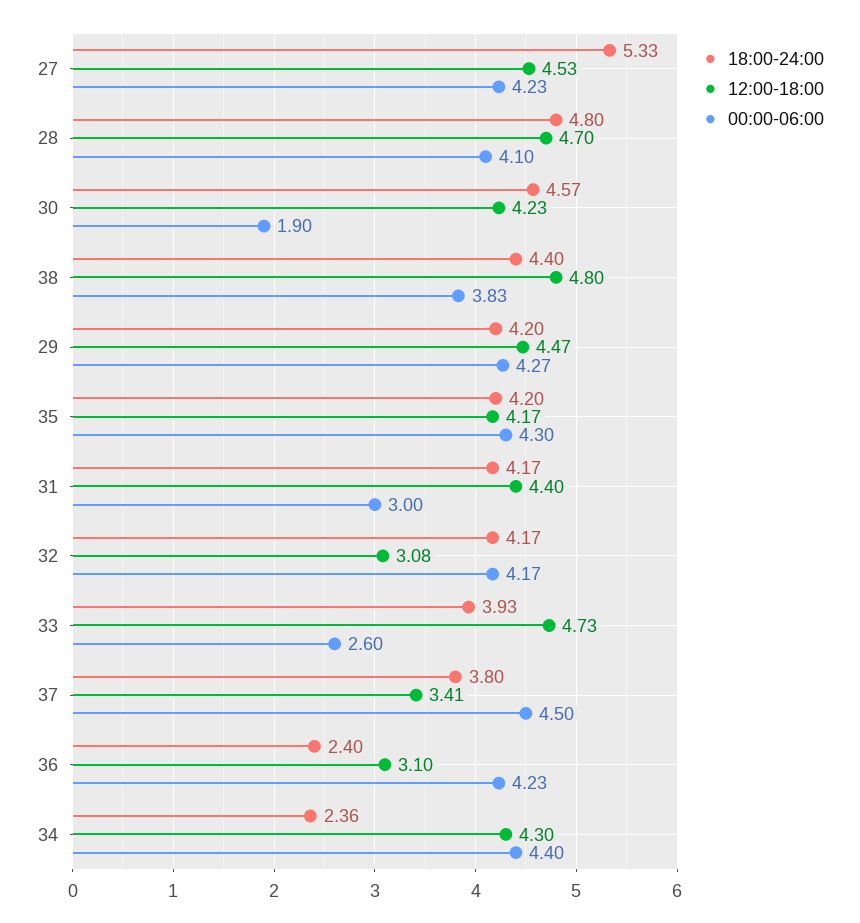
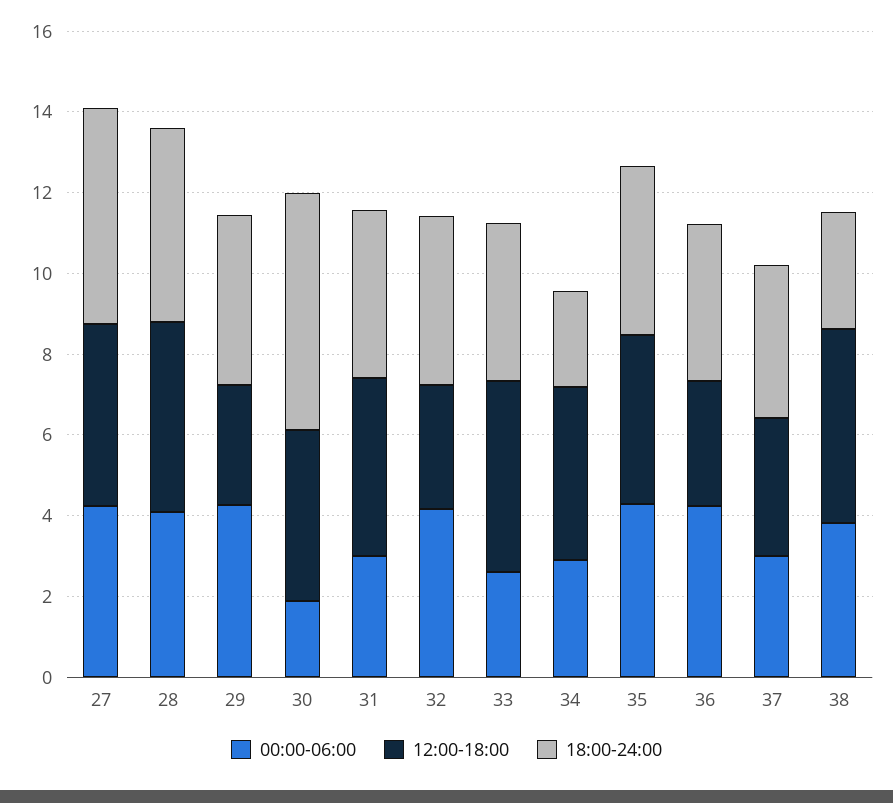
18:00-24:00, 30: 4.57 -> 6
18:00-24:00, 38: 4.4 -> 3
12:00-18:00, 29: 4.47 -> 3
00:00-06:00, 37: 4.5 -> 3
18:00-24:00, 36: 2.4 -> 4
00:00-06:00, 34: 4.4 -> 3

